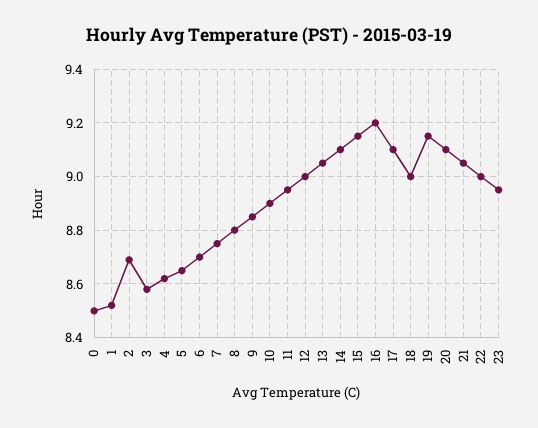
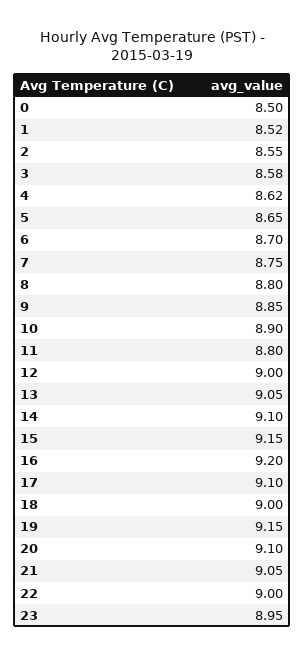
2: 8.7 -> 8.55
11: 8.95 -> 8.8

